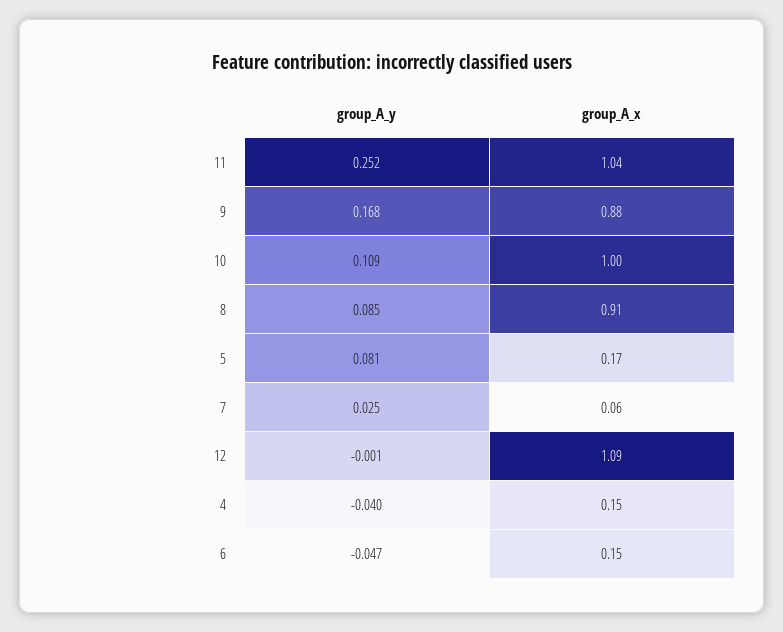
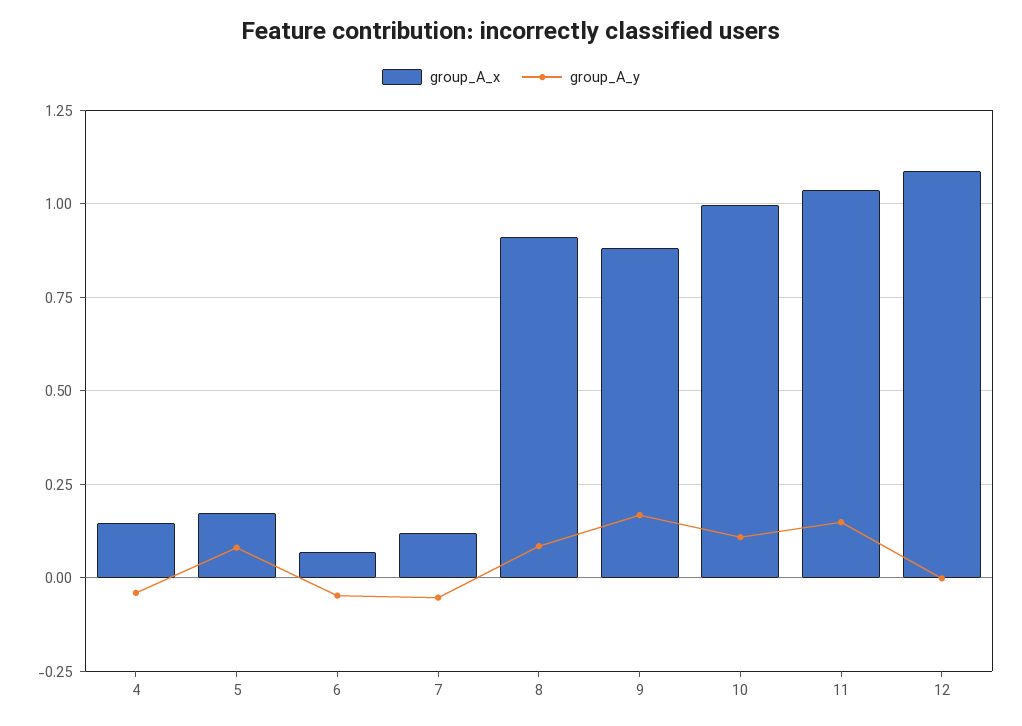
group_A_y, 11: 0.252 -> 0.15
group_A_y, 7: 0.025 -> -0.05
group_A_x, 7: 0.06 -> 0.125
group_A_x, 6: 0.15 -> 0.075

